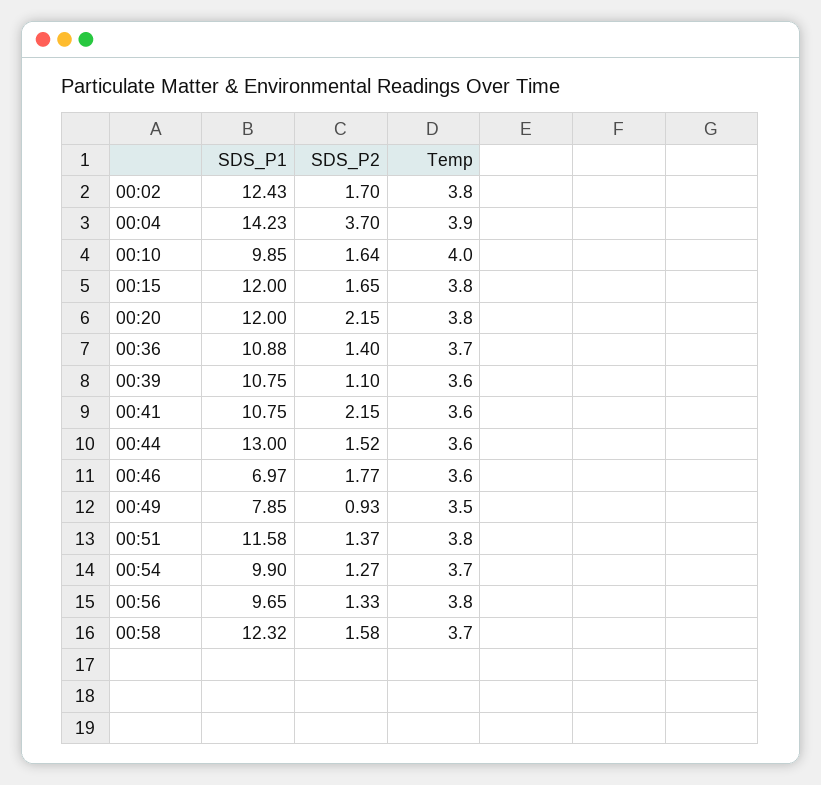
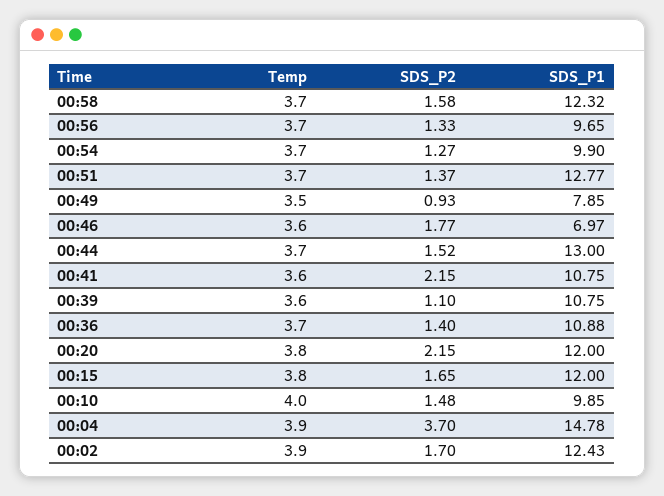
Temp, 00:02: 3.8 -> 3.9
SDS_P1, 00:04: 14.23 -> 14.78
SDS_P2, 00:10: 1.64 -> 1.48
Temp, 00:44: 3.6 -> 3.7
SDS_P1, 00:51: 11.58 -> 12.77
Temp, 00:51: 3.8 -> 3.7
Temp, 00:56: 3.8 -> 3.7

